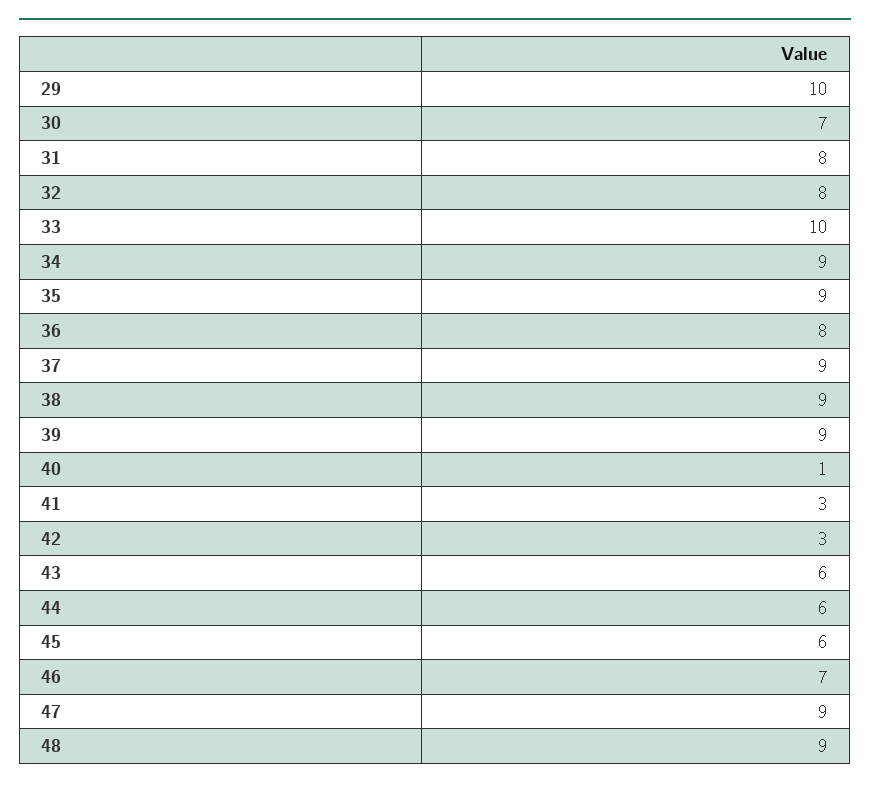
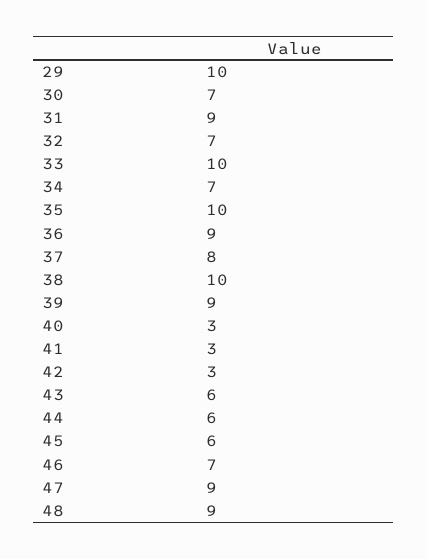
31: 8 -> 9
32: 8 -> 7
34: 9 -> 7
35: 9 -> 10
36: 8 -> 9
37: 9 -> 8
38: 9 -> 10
40: 1 -> 3

